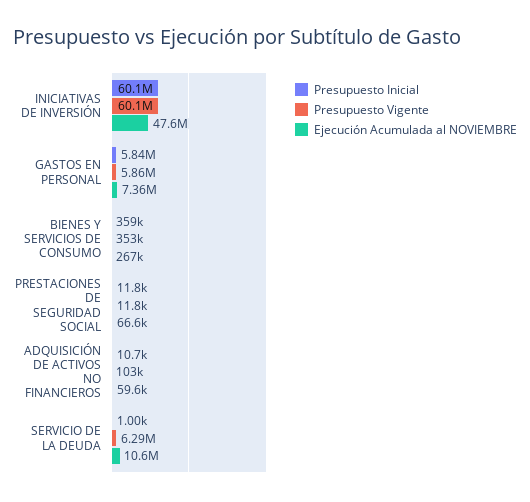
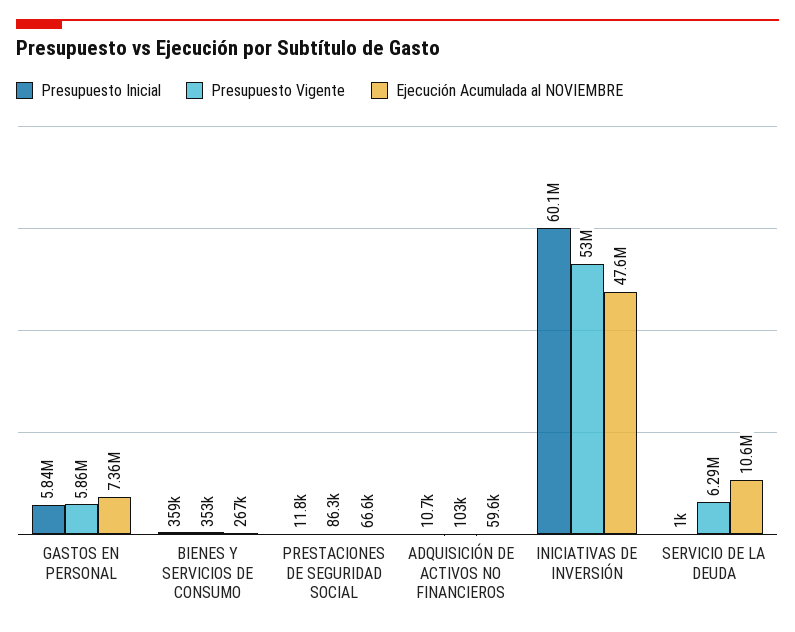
Presupuesto Vigente, INICIATIVAS DE INVERSIÓN: 60100000 -> 53000000
Presupuesto Vigente, PRESTACIONES DE SEGURIDAD SOCIAL: 11800 -> 86300

